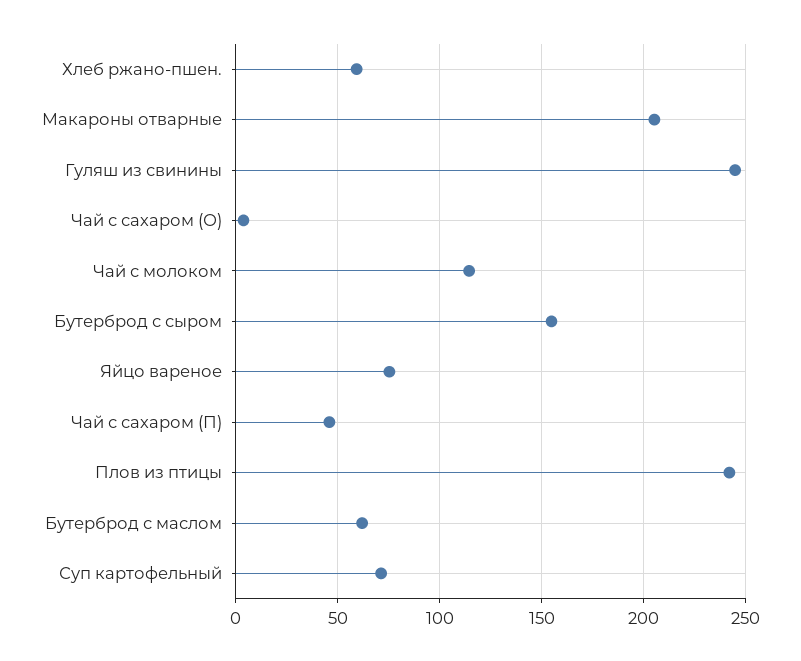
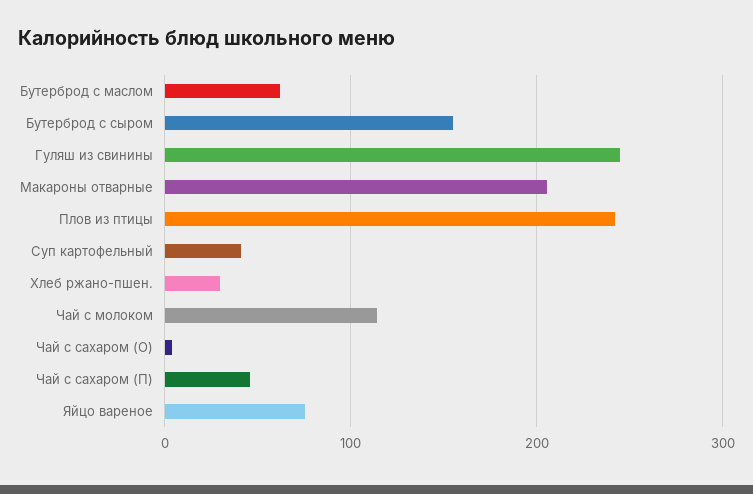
Хлеб ржано-пшен.: 60 -> 30
Суп картофельный: 70 -> 40

